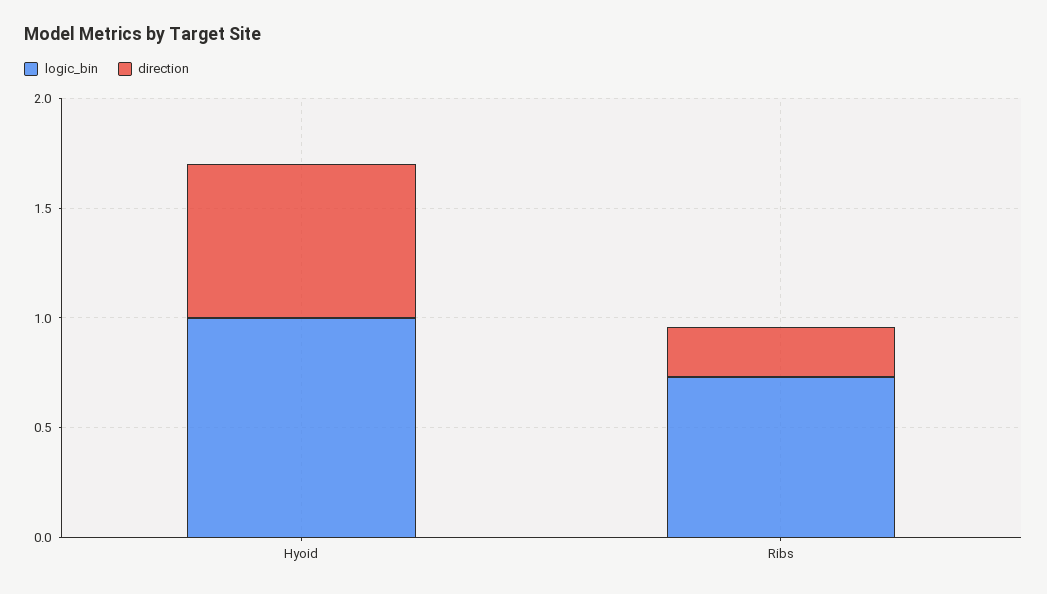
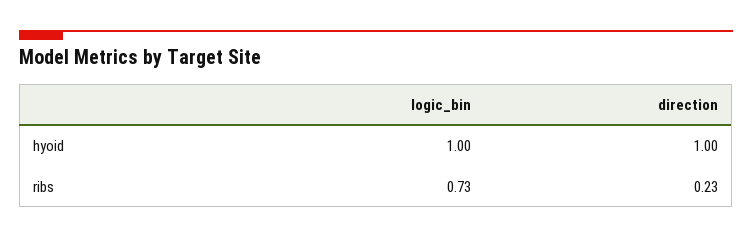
direction, Hyoid: 0.7 -> 1

